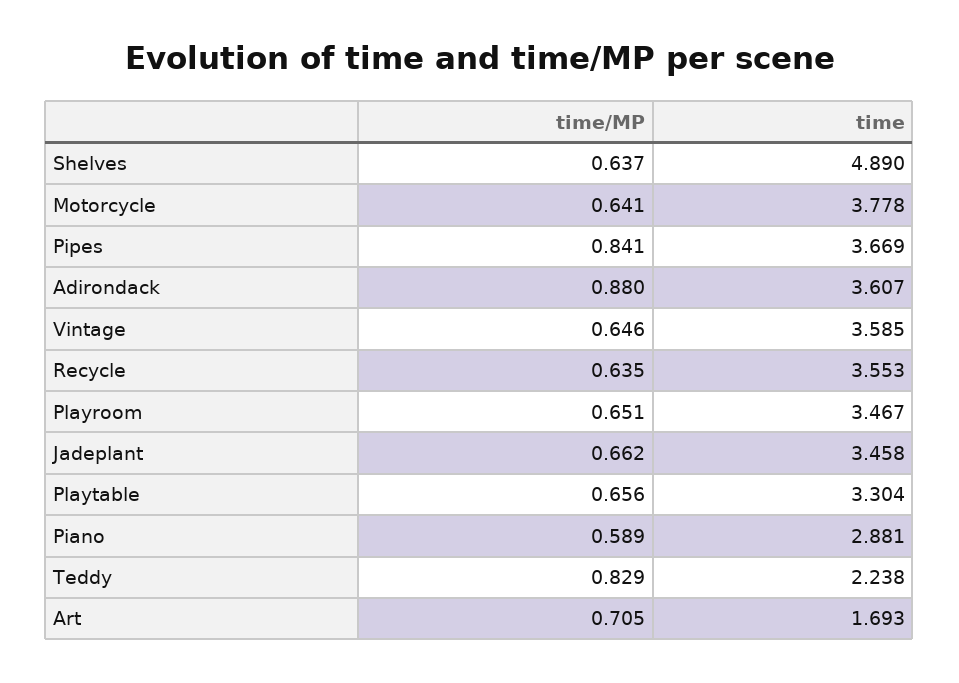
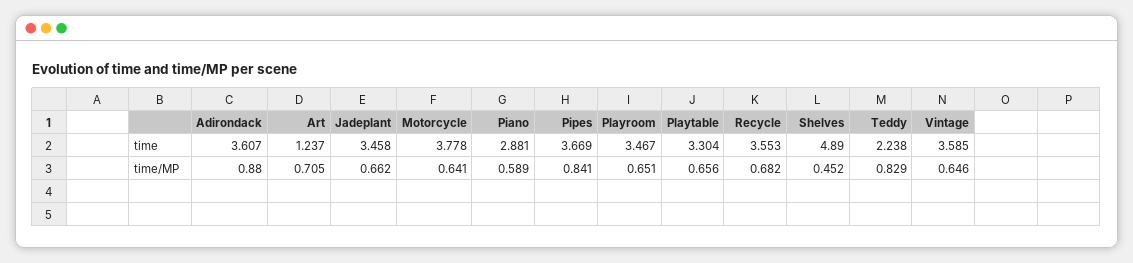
time/MP, Shelves: 0.637 -> 0.452
time/MP, Recycle: 0.635 -> 0.682
time, Art: 1.693 -> 1.237

